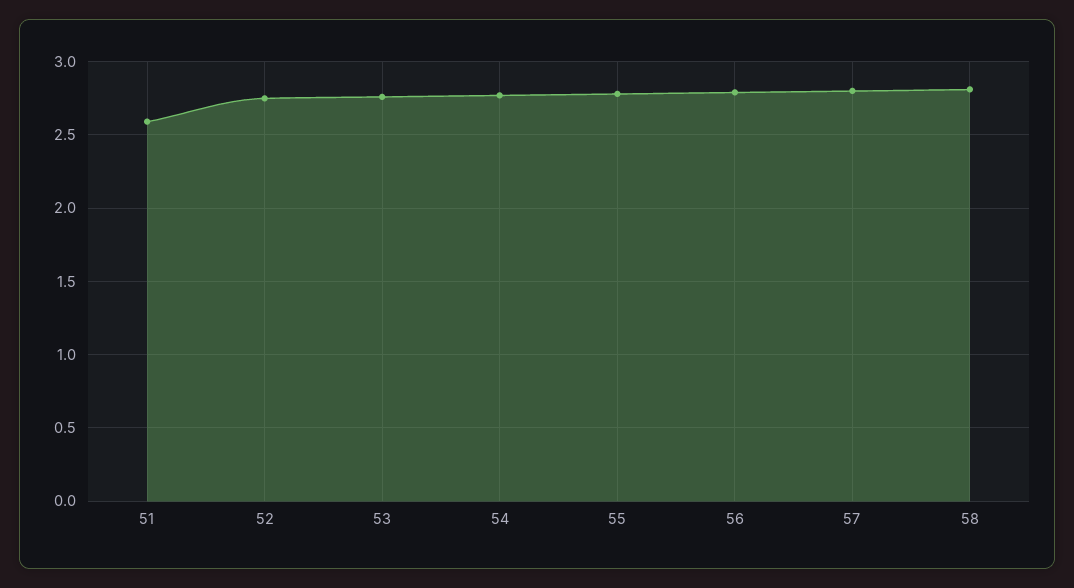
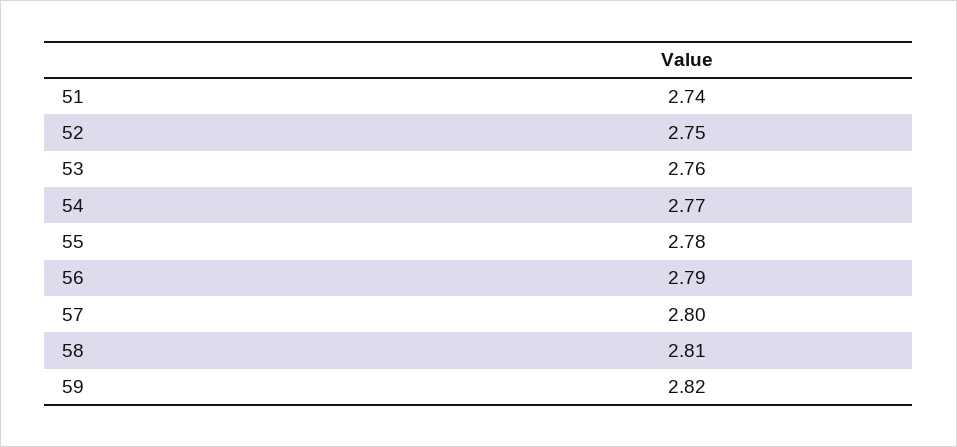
51: 2.6 -> 2.74
59: none -> 2.82

